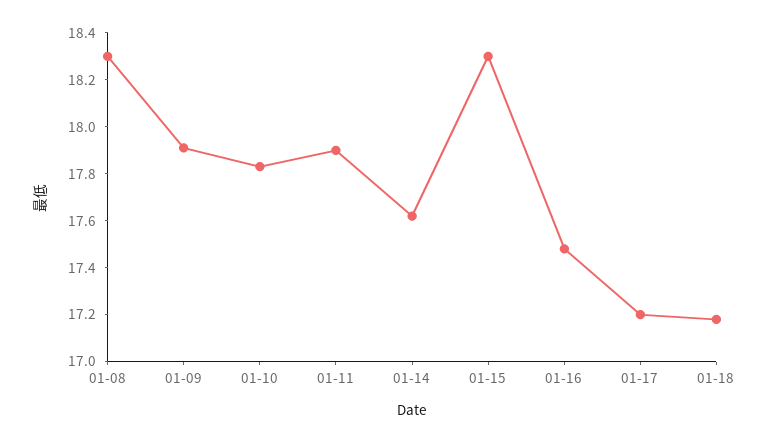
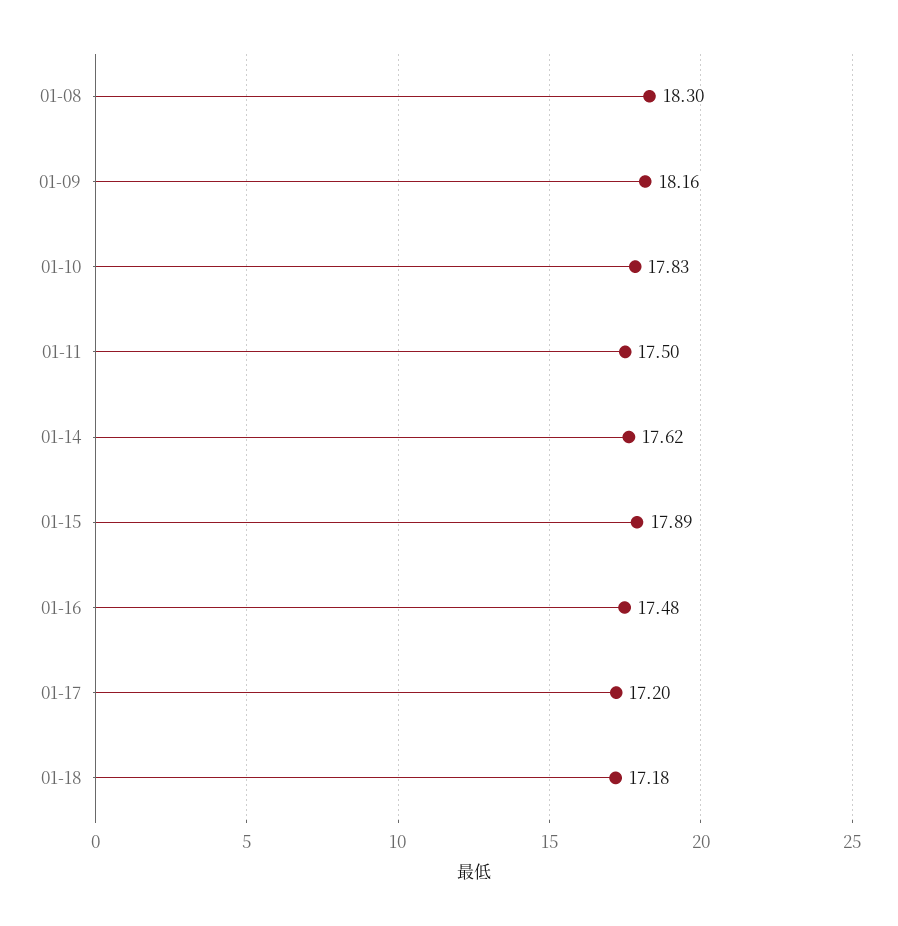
01-09: 17.9 -> 18.16
01-11: 17.9 -> 17.5
01-15: 18.3 -> 17.89

